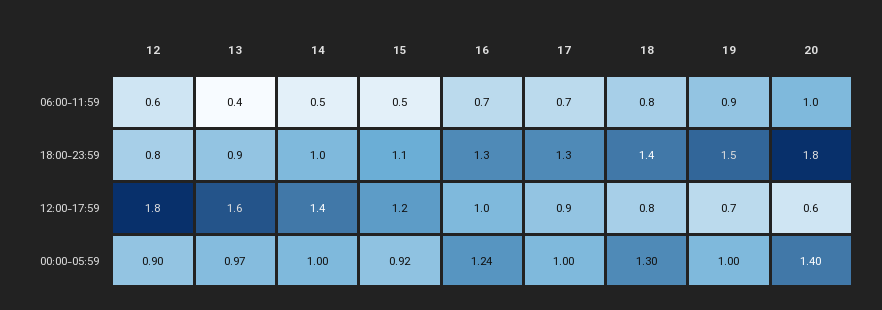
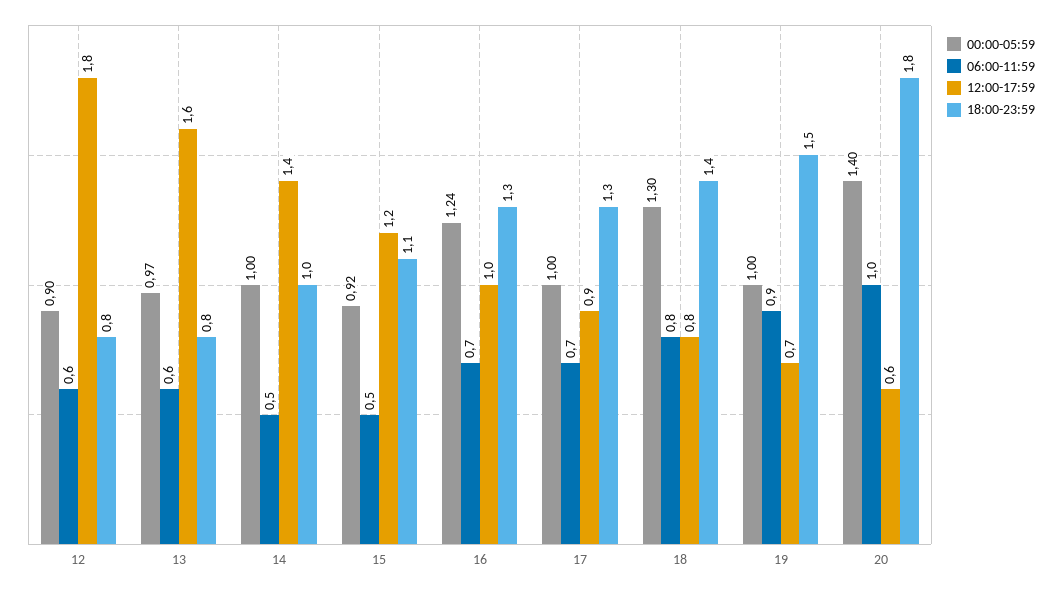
06:00-11:59, 13: 0.4 -> 0.6
18:00-23:59, 13: 0.9 -> 0.8

